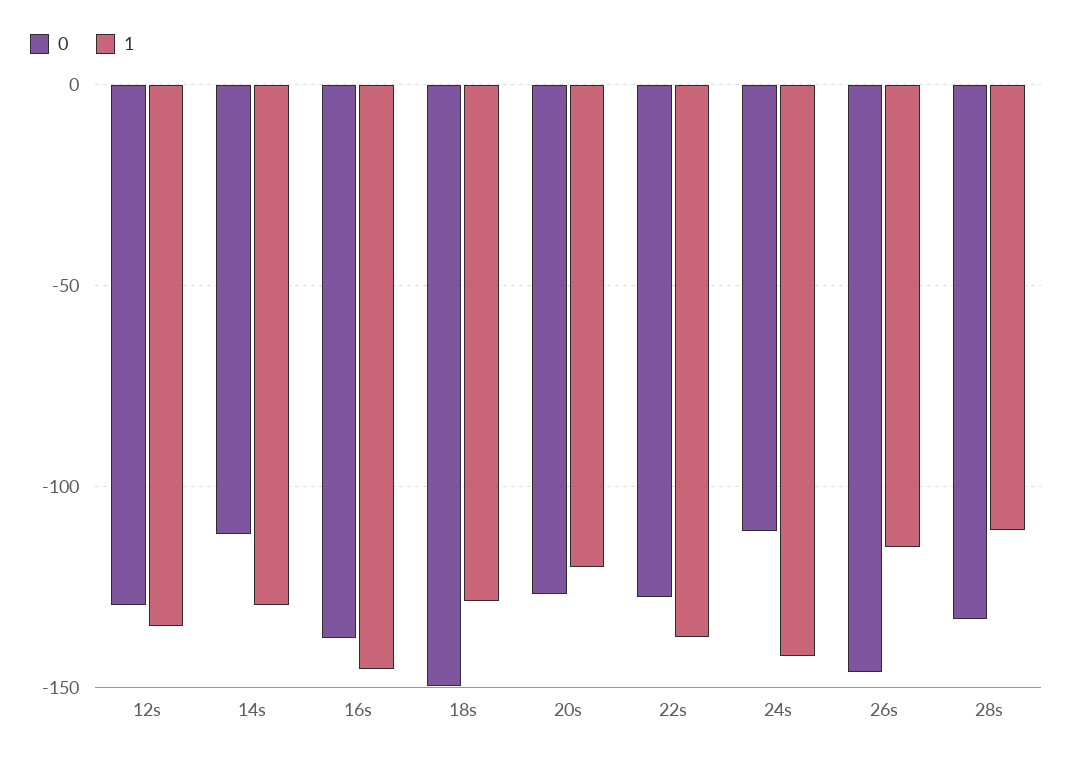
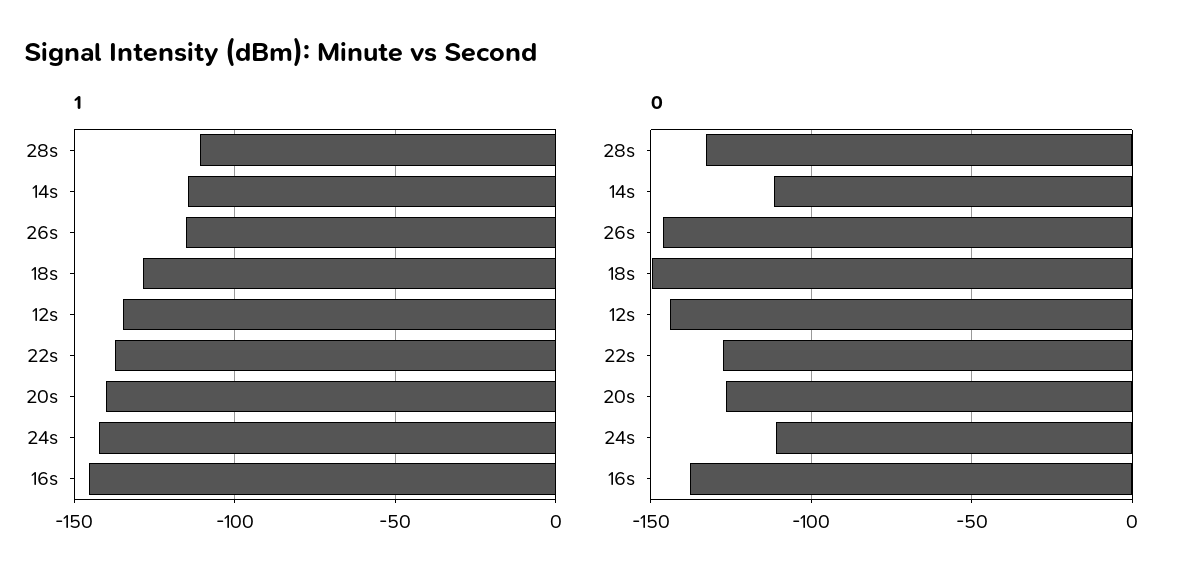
0, 12s: -130 -> -145
1, 14s: -130 -> -115
1, 20s: -120 -> -140

